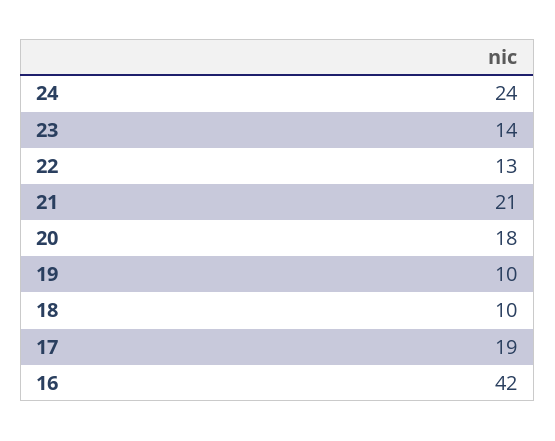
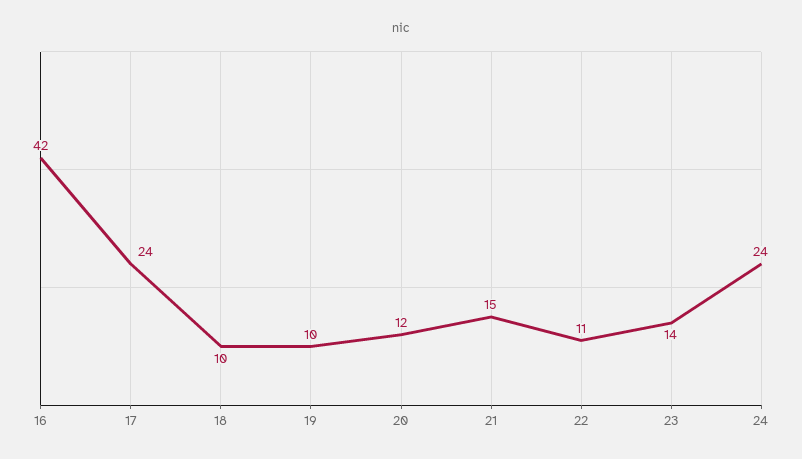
22: 13 -> 11
21: 21 -> 15
20: 18 -> 12
17: 19 -> 24

